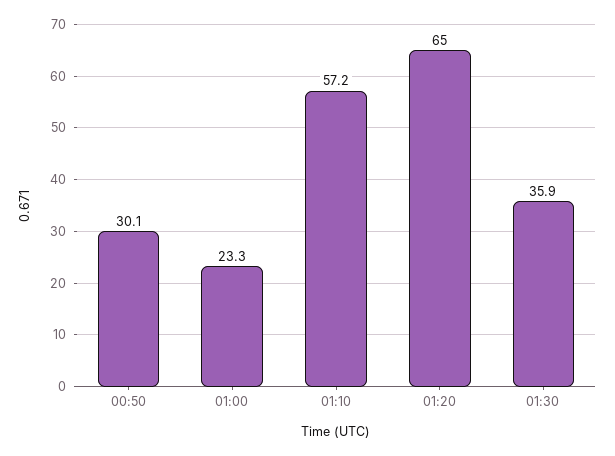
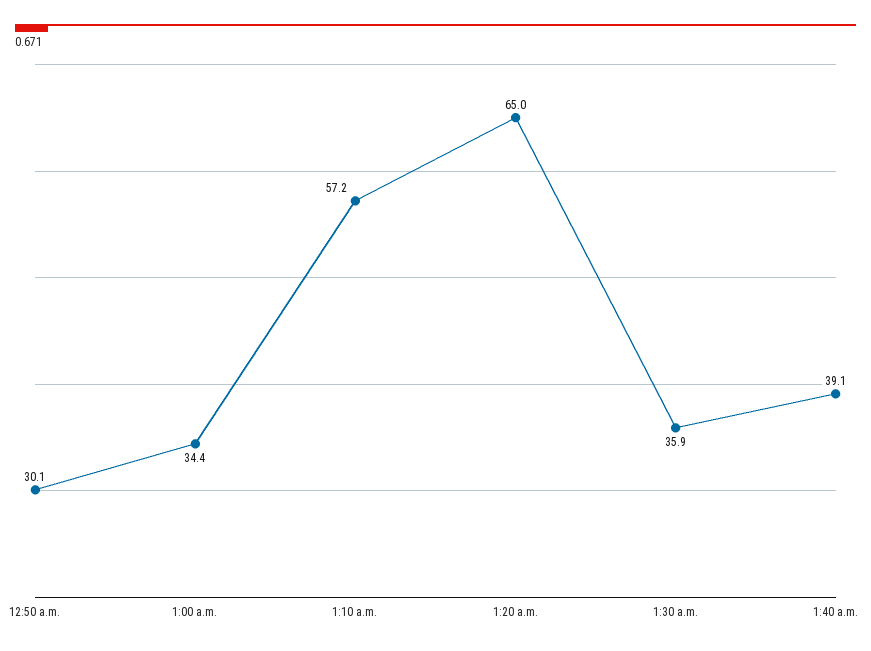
01:00: 23.3 -> 34.4
1:40 a.m.: none -> 39.1

